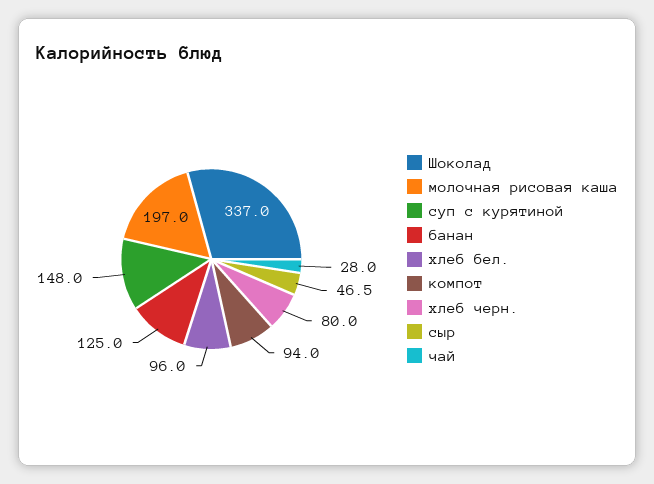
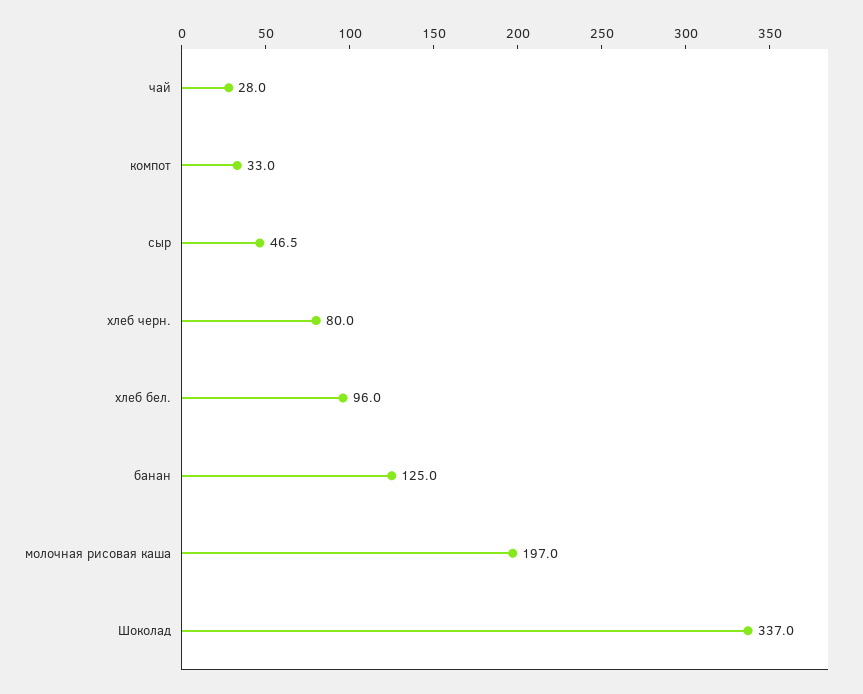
суп с курятиной: 148 -> none
компот: 94 -> 33

